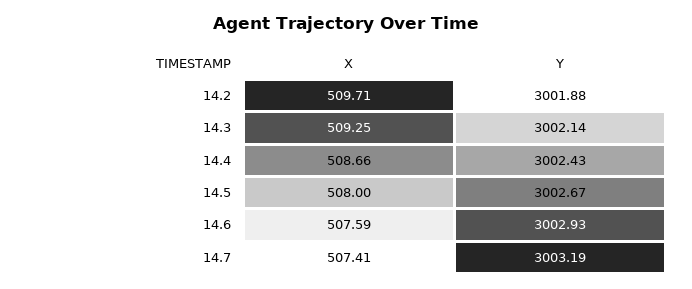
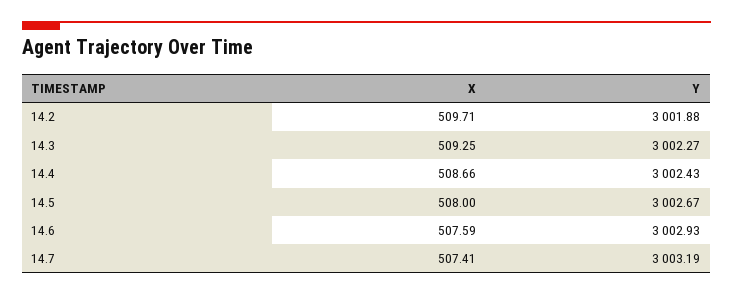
Y, 14.3: 3002.14 -> 3002.27

